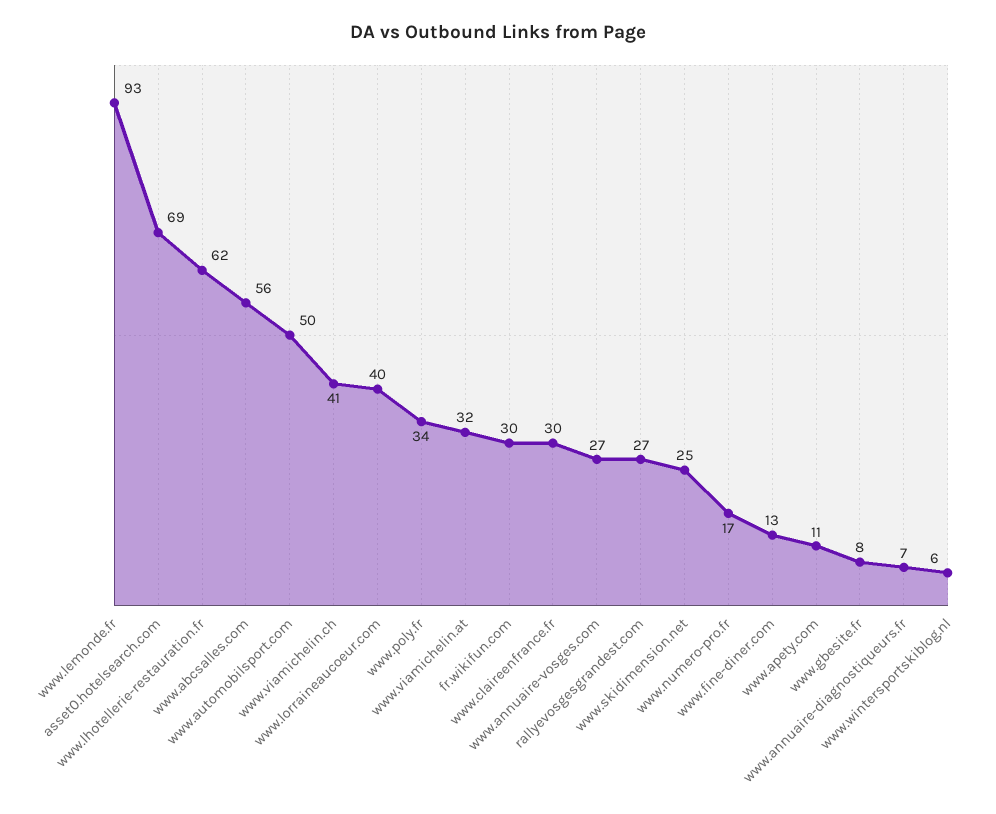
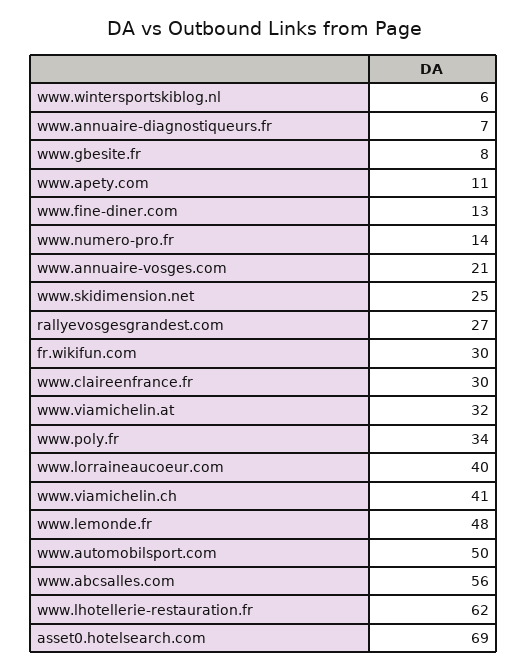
www.lemonde.fr: 93 -> 48
www.annuaire-vosges.com: 27 -> 21
www.numero-pro.fr: 17 -> 14

